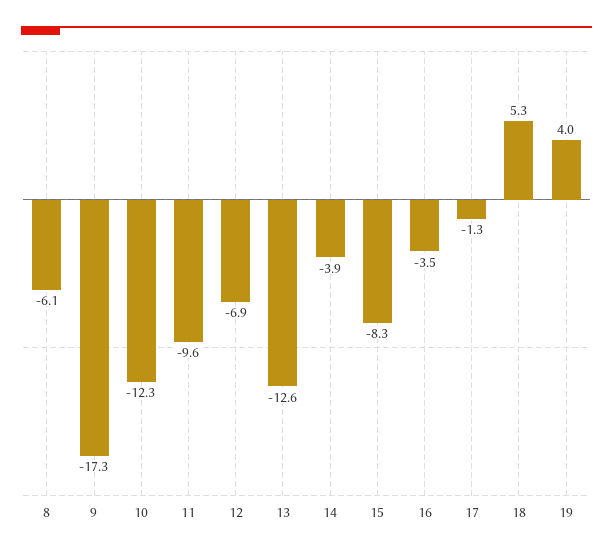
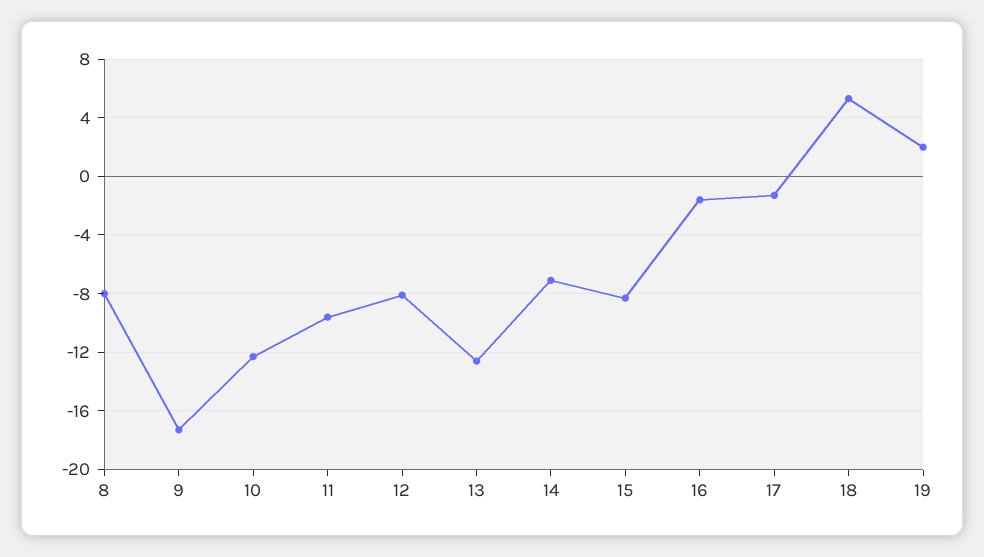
8: -6.1 -> -8
12: -6.9 -> -8
14: -3.9 -> -7
16: -3.5 -> -1.5
19: 4 -> 2

